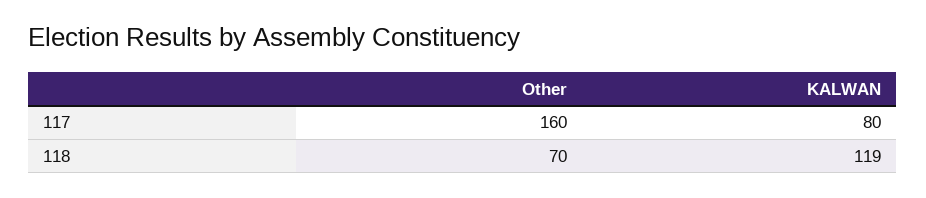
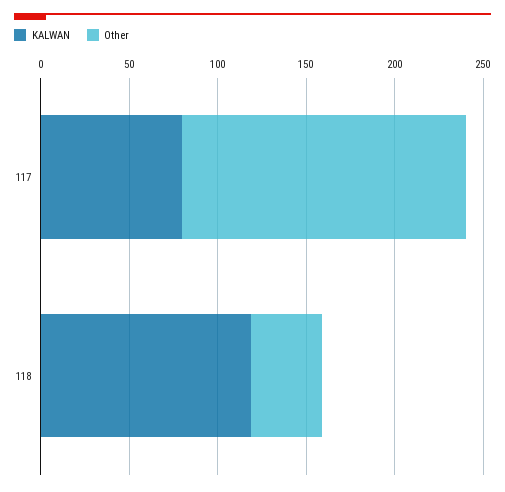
Other, 118: 70 -> 40

